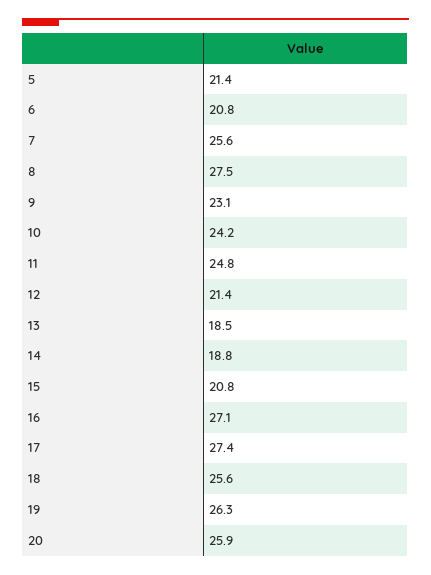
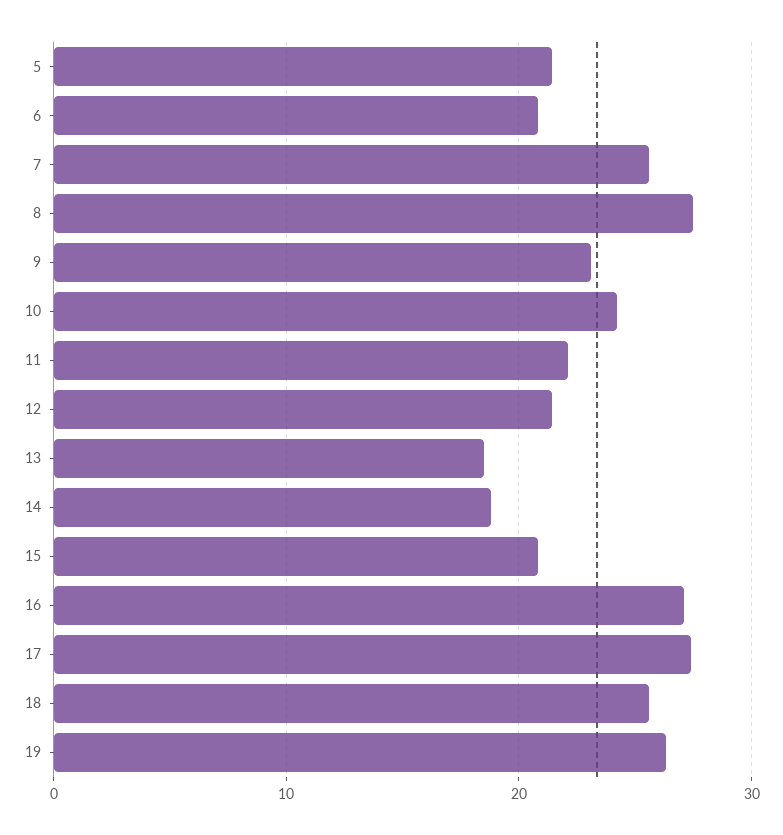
11: 24.8 -> 22
20: 25.9 -> none

